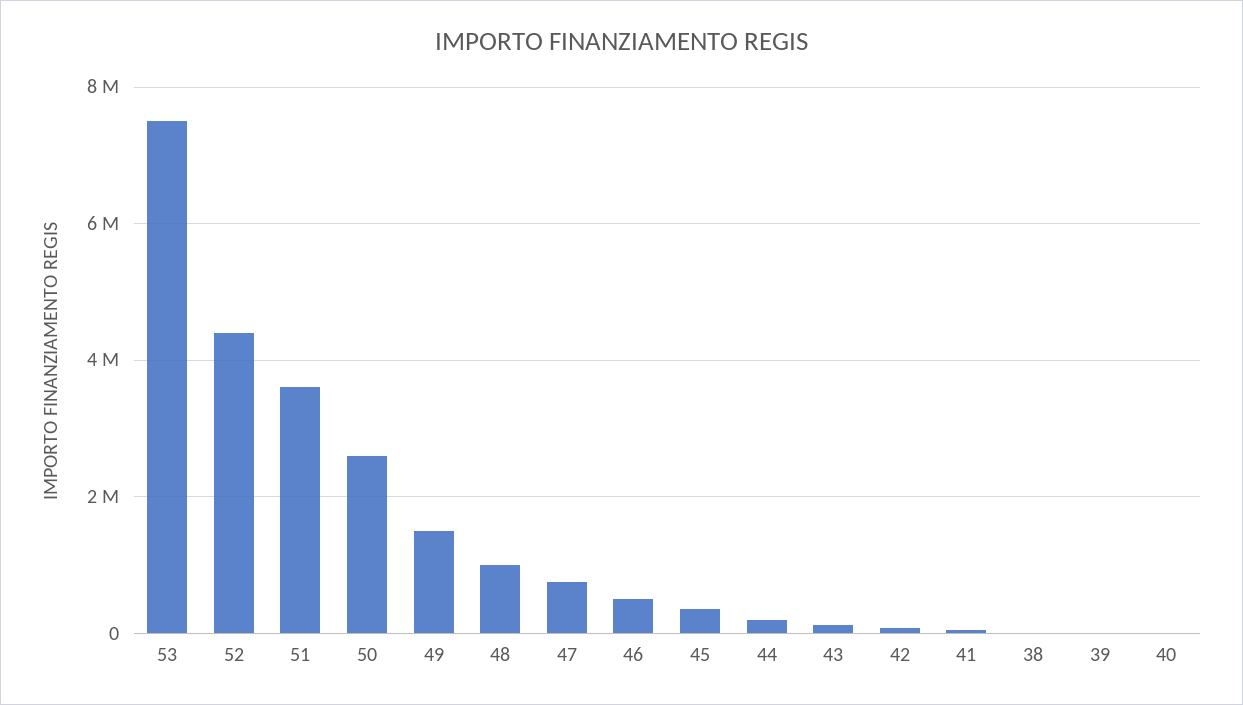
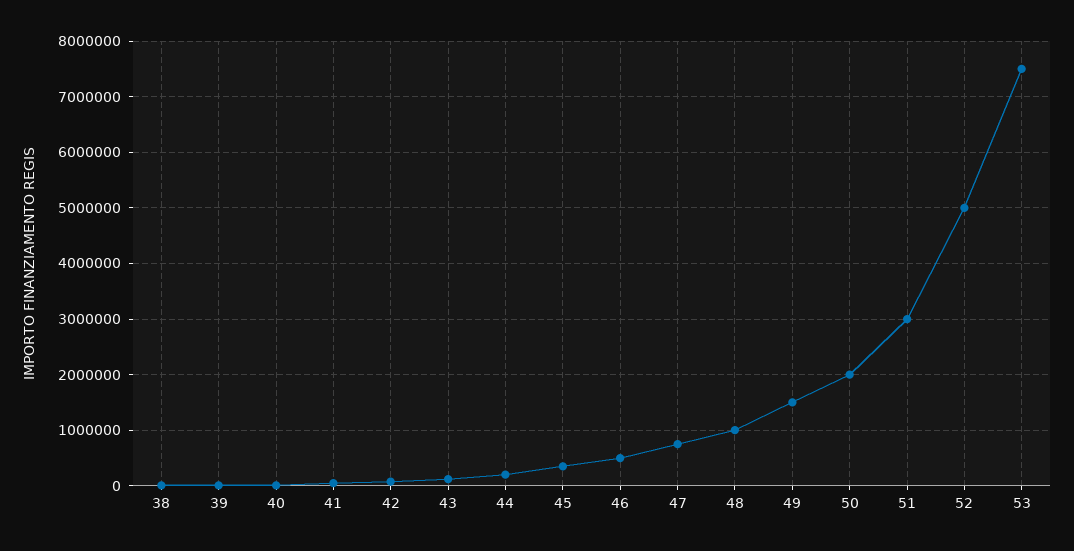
52: 4400000 -> 5000000
51: 3600000 -> 3000000
50: 2600000 -> 2000000

